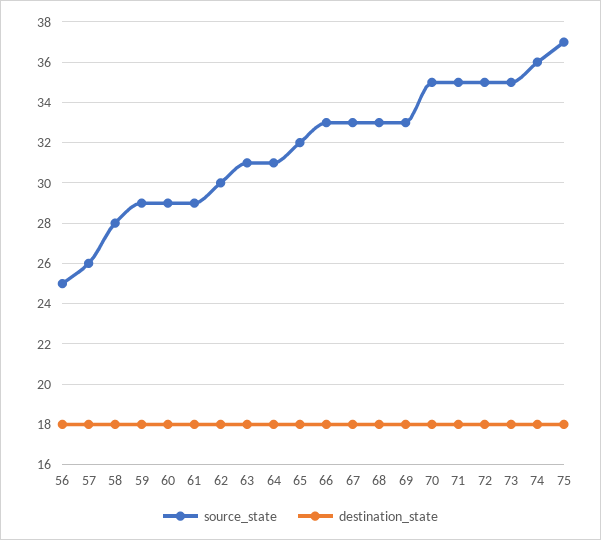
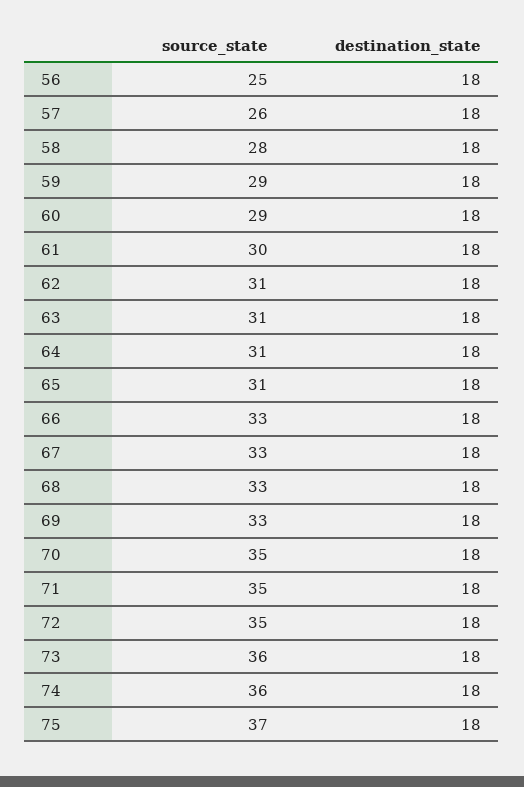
source_state, 61: 29 -> 30
source_state, 62: 30 -> 31
source_state, 65: 32 -> 31
source_state, 73: 35 -> 36

